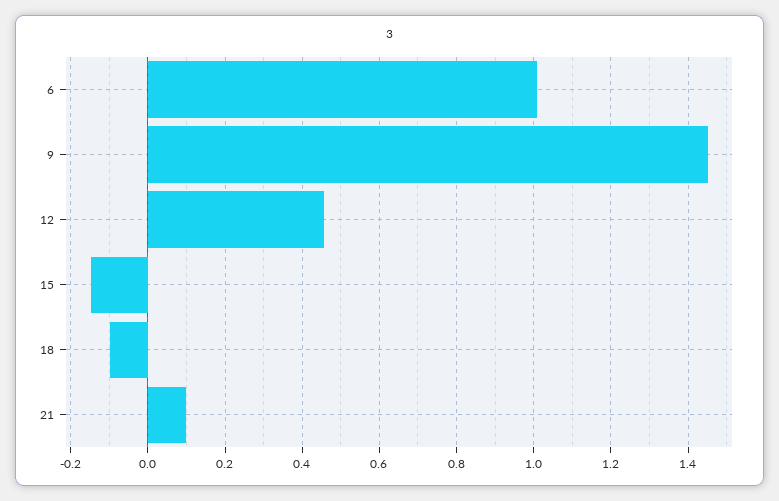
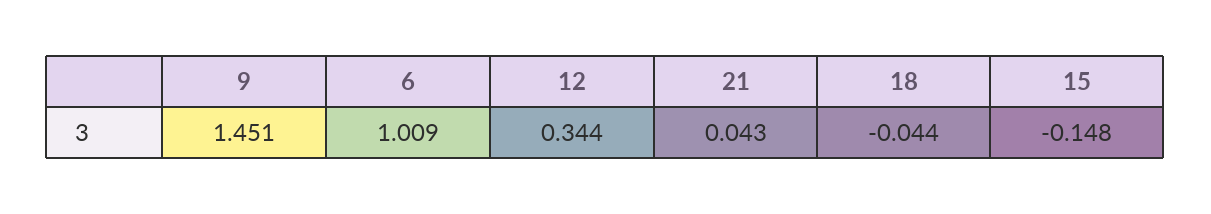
12: 0.46 -> 0.344
18: -0.1 -> -0.044
21: 0.1 -> 0.043

